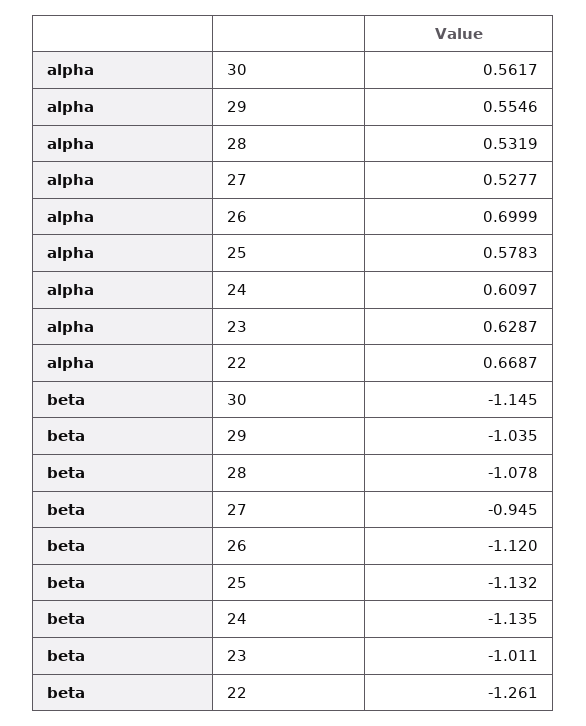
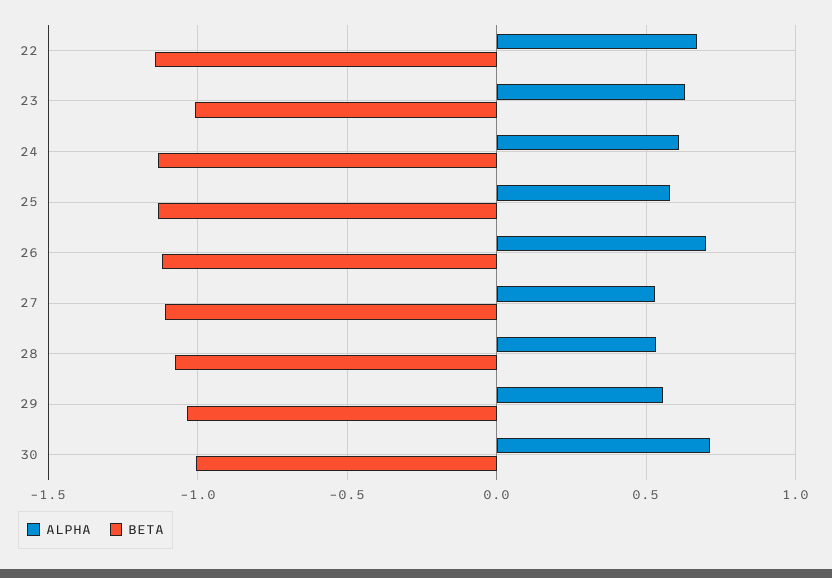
alpha, 30: 0.5617 -> 0.7
beta, 30: -1.145 -> -1
beta, 27: -0.945 -> -1.1
beta, 22: -1.261 -> -1.15

